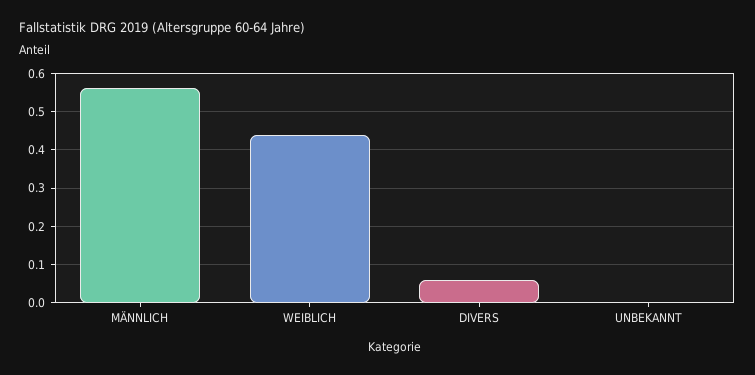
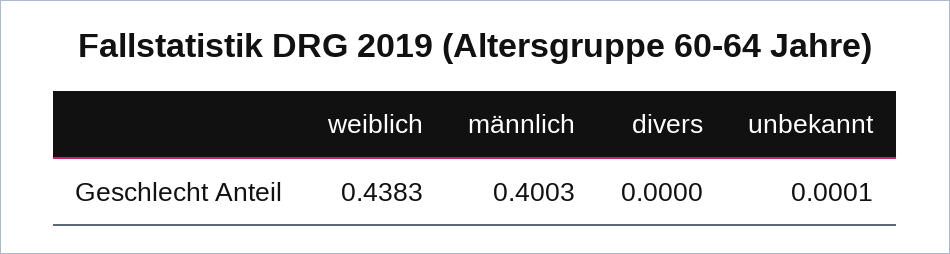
MÄNNLICH: 0.56 -> 0.4003
DIVERS: 0.06 -> 0

